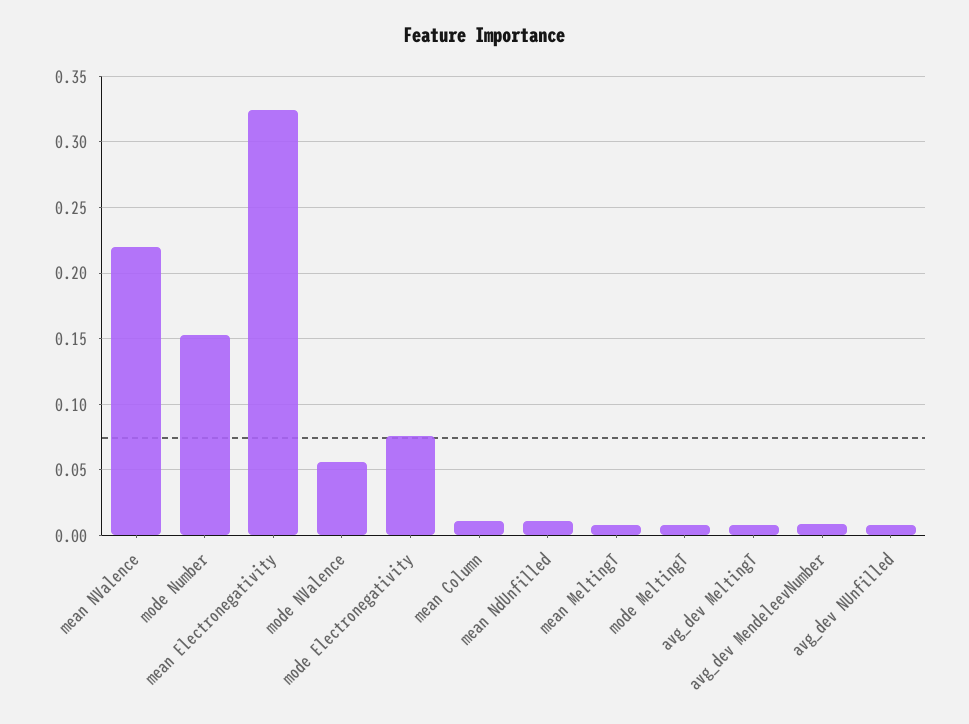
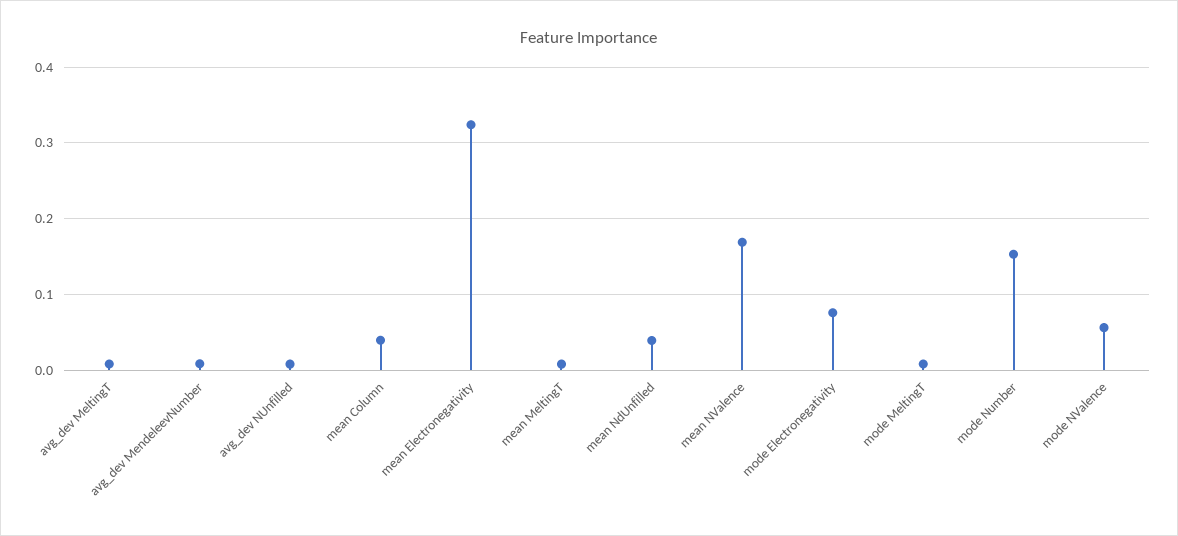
mean NValence: 0.22 -> 0.17
mean Column: 0.01 -> 0.04
mean NdUnfilled: 0.01 -> 0.04

